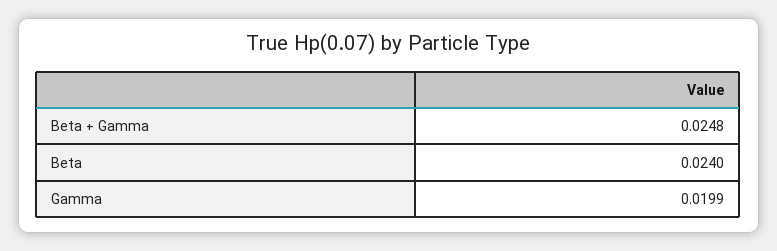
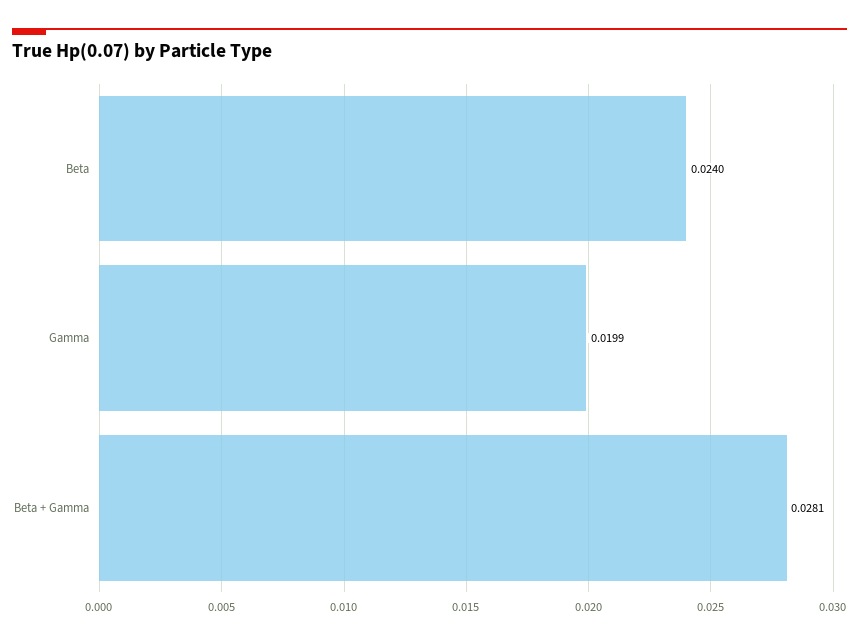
Beta + Gamma: 0.0248 -> 0.0281

